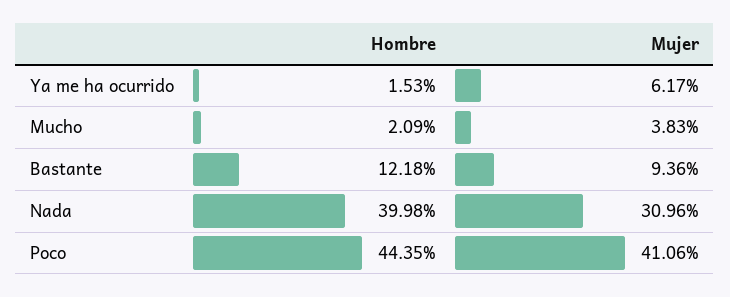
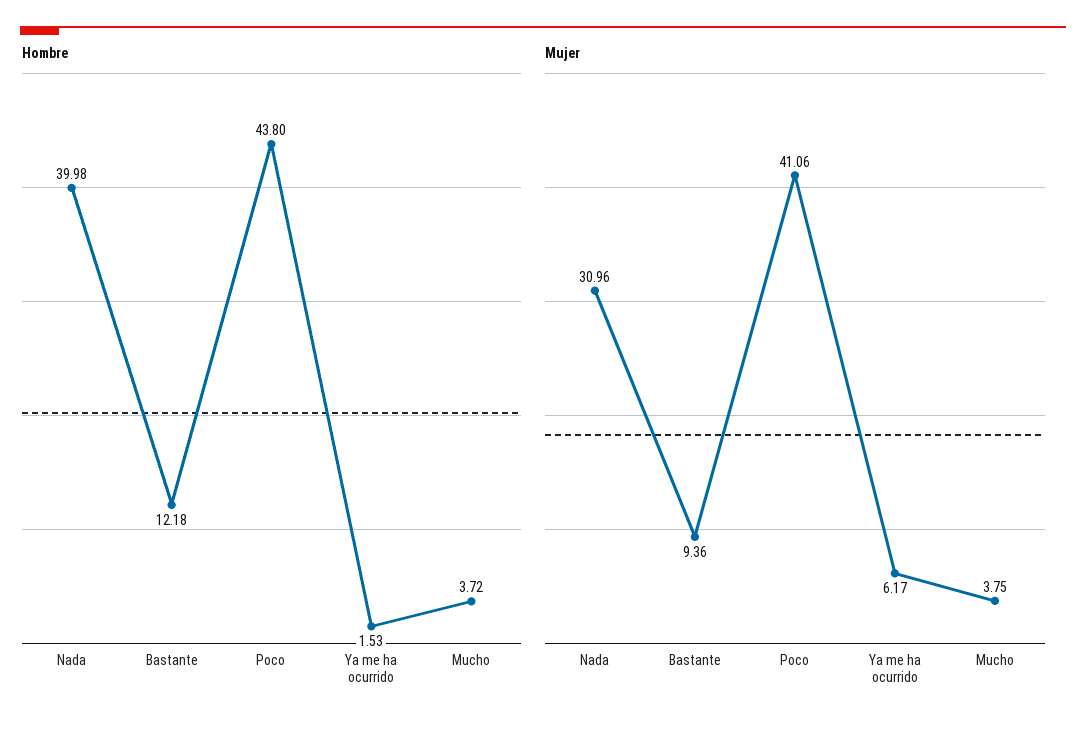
Hombre, Mucho: 2.09 -> 3.72
Mujer, Mucho: 3.83 -> 3.75
Hombre, Poco: 44.35 -> 43.8

